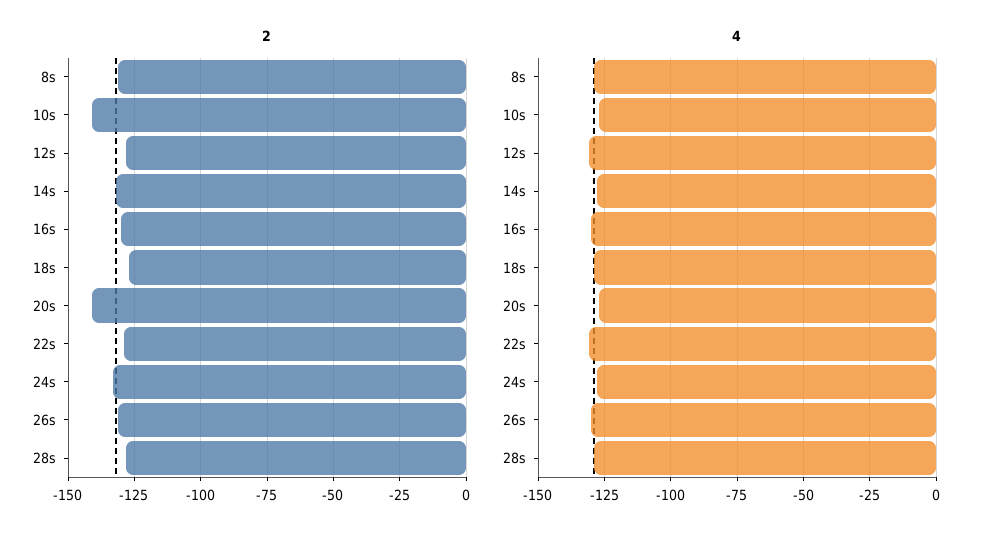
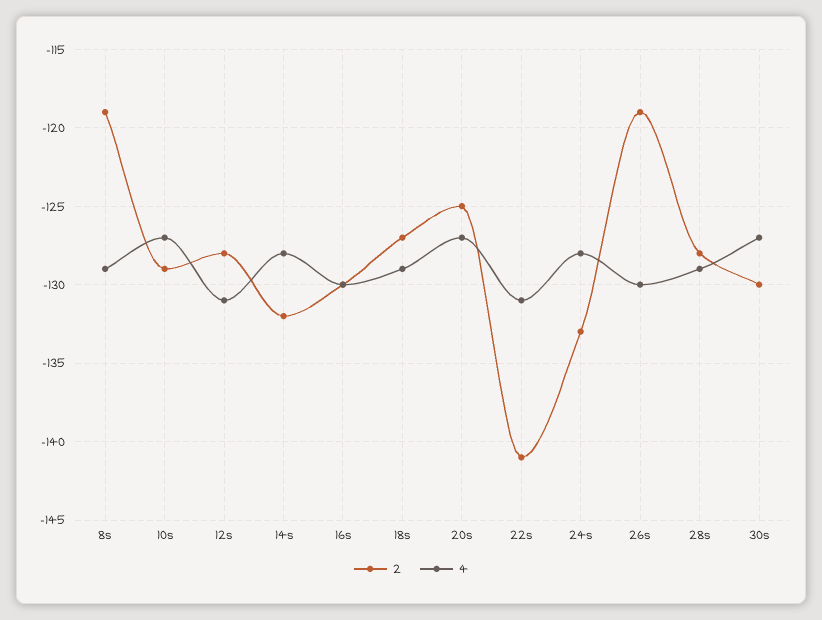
2, 8s: -130 -> -119
2, 10s: -140 -> -129
2, 20s: -140 -> -125
2, 22s: -130 -> -141
2, 26s: -130 -> -119
2, 30s: none -> -130
4, 30s: none -> -127

